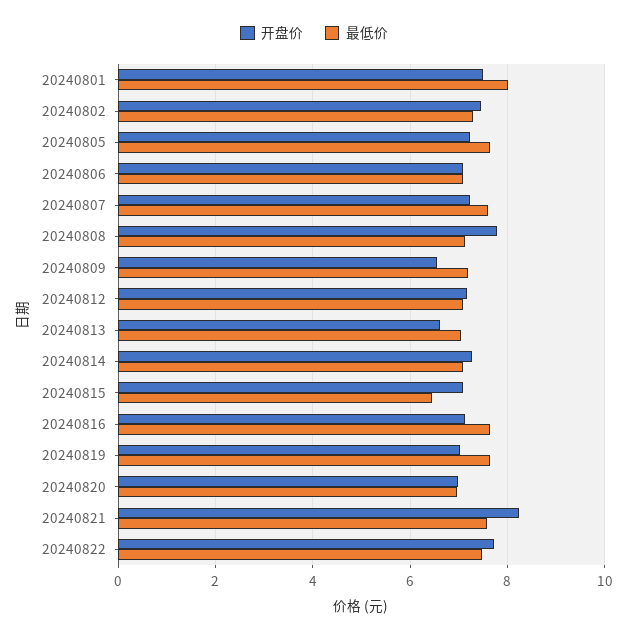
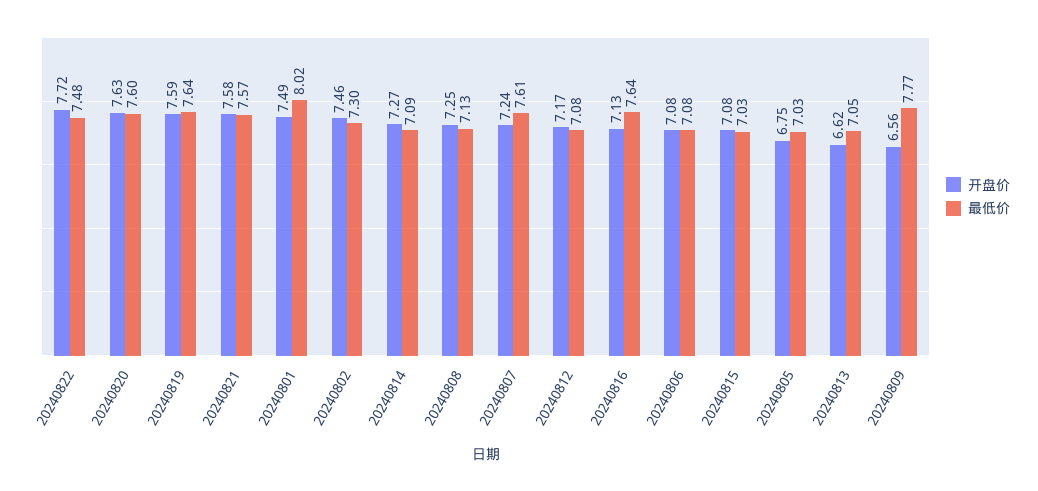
开盘价, 20240805: 7.2 -> 6.75
最低价, 20240805: 7.6 -> 7.03
开盘价, 20240808: 7.8 -> 7.25
最低价, 20240809: 7.2 -> 7.77
最低价, 20240815: 6.4 -> 7.03
开盘价, 20240819: 7 -> 7.59
开盘价, 20240820: 7 -> 7.63
最低价, 20240820: 7 -> 7.6
开盘价, 20240821: 8.2 -> 7.58

